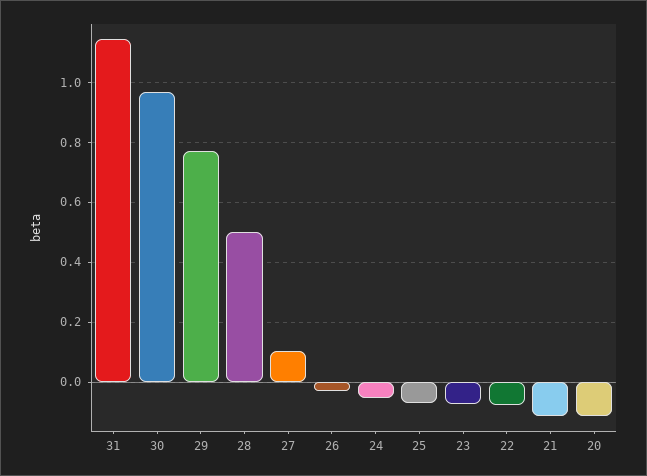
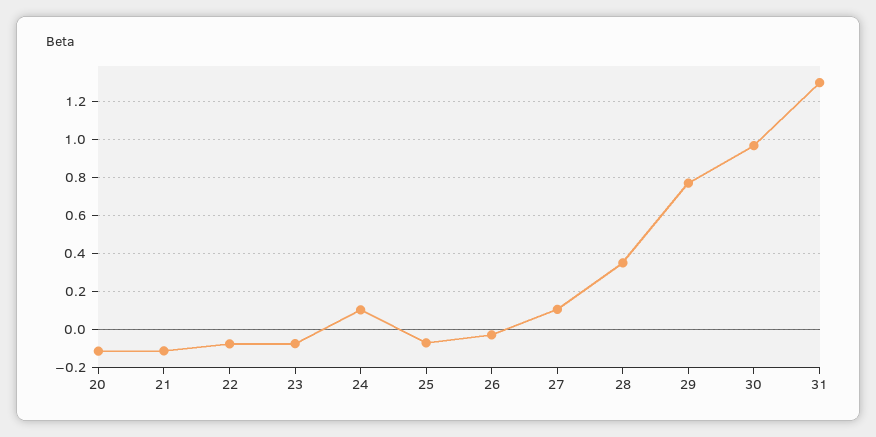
31: 1.15 -> 1.3
28: 0.5 -> 0.35
24: -0.05 -> 0.1

